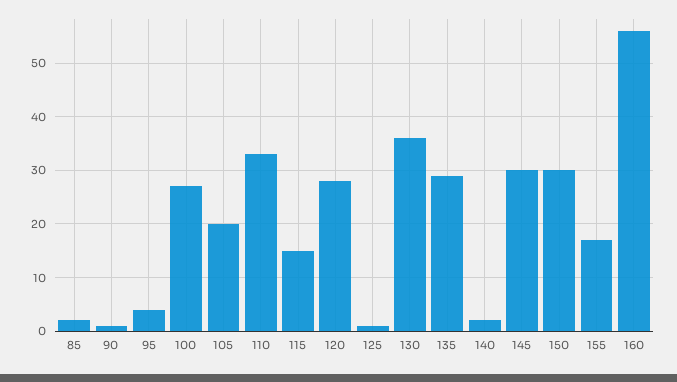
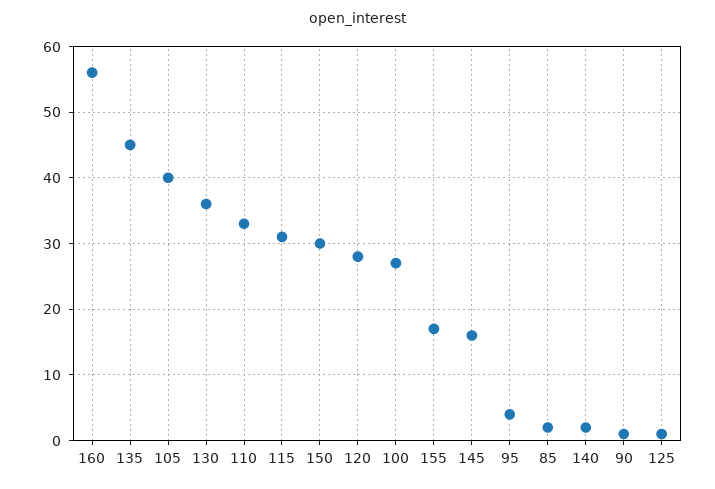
105: 20 -> 40
115: 15 -> 31
135: 30 -> 45
145: 30 -> 16

